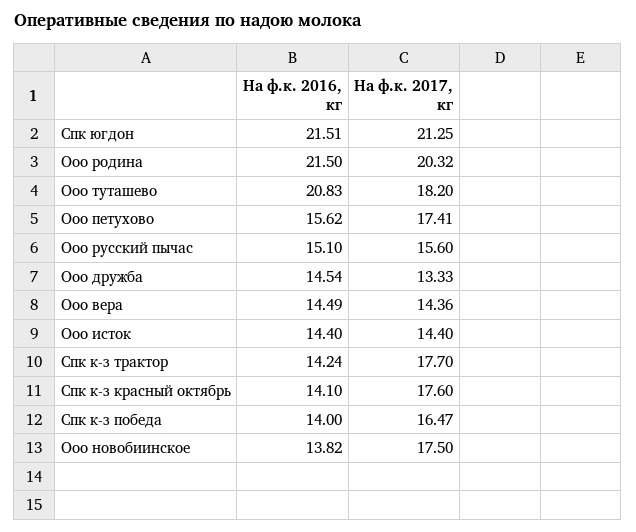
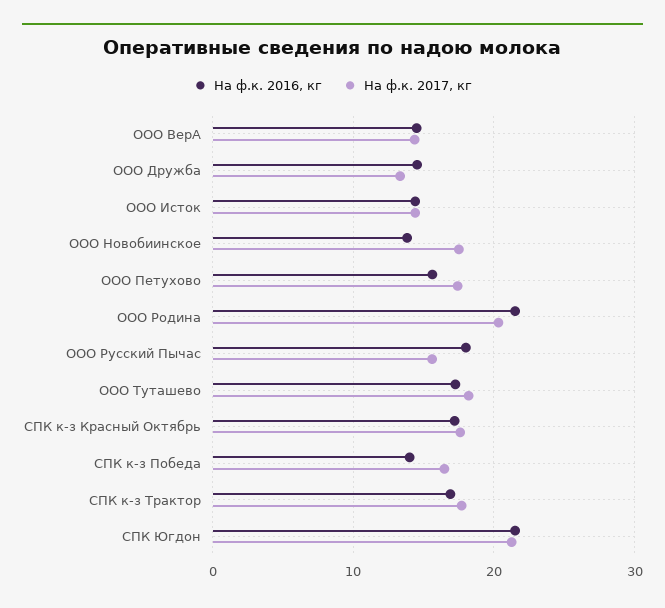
На ф.к. 2016, кг, Ооо туташево: 20.83 -> 17
На ф.к. 2016, кг, Ооо русский пычас: 15.1 -> 18
На ф.к. 2016, кг, Спк к-з трактор: 14.24 -> 17
На ф.к. 2016, кг, Спк к-з красный октябрь: 14.1 -> 17

